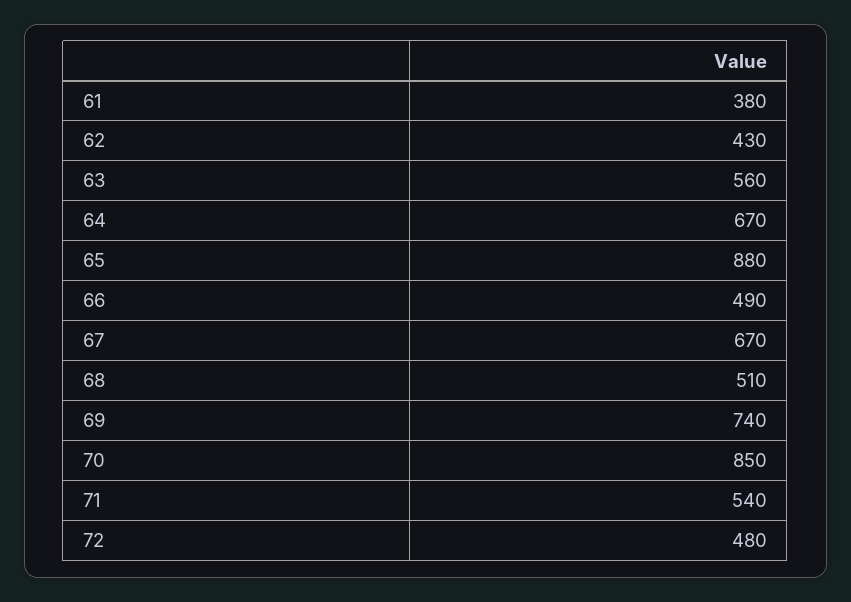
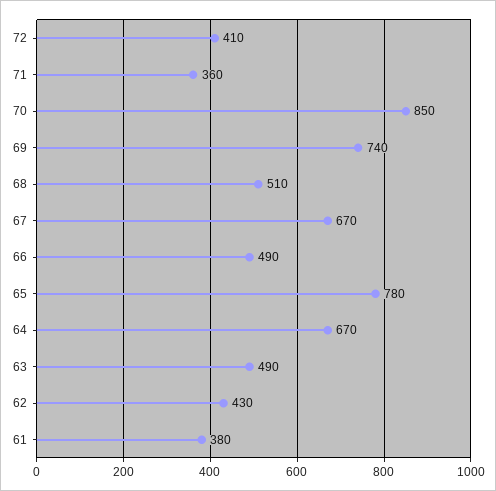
63: 560 -> 490
65: 880 -> 780
71: 540 -> 360
72: 480 -> 410

